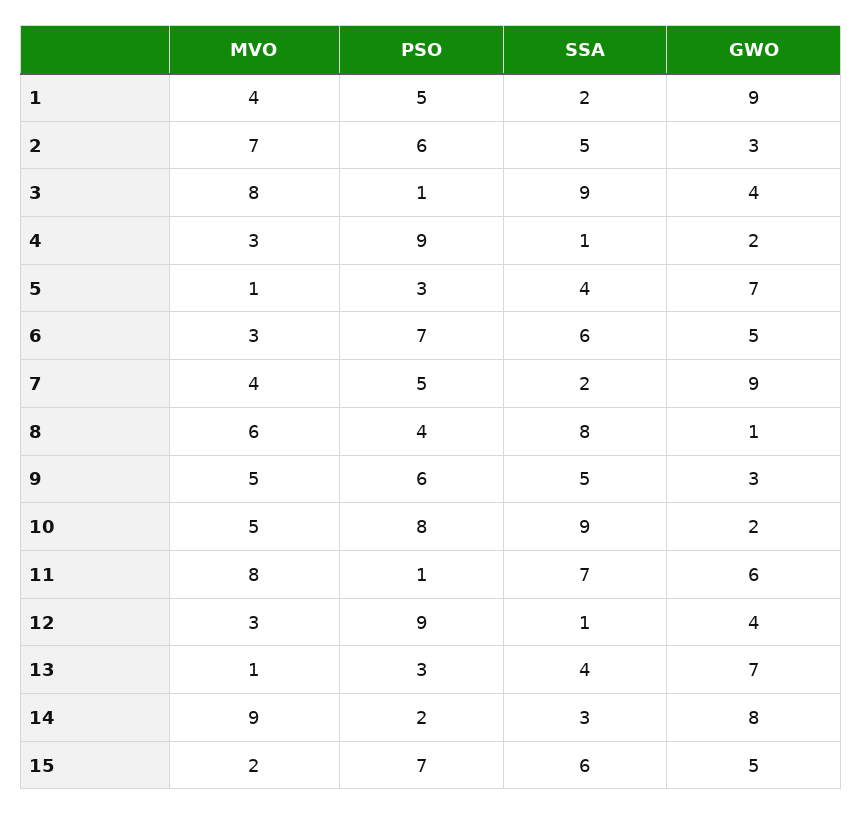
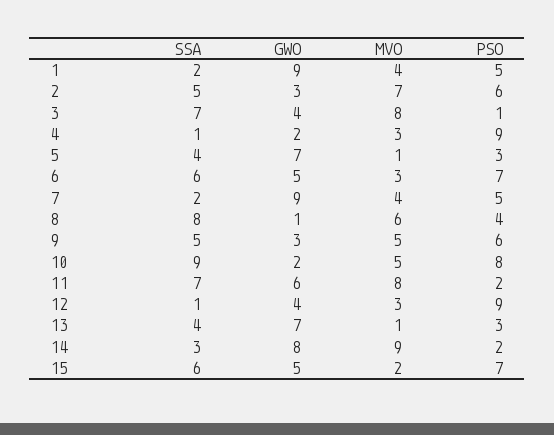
SSA, 3: 9 -> 7
PSO, 11: 1 -> 2

